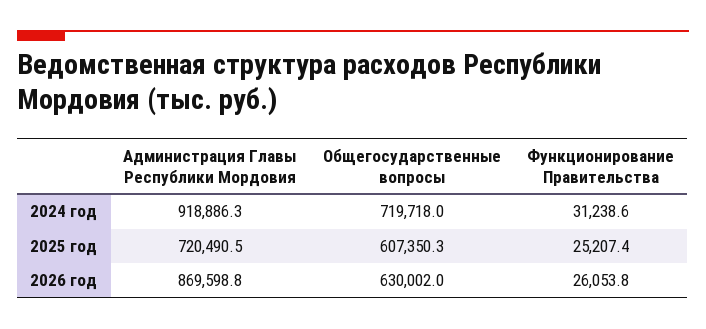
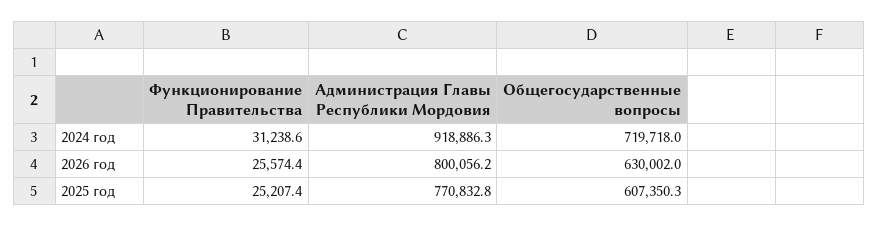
Администрация Главы Республики Мордовия, 2025 год: 720490.5 -> 770832.8
Администрация Главы Республики Мордовия, 2026 год: 869598.8 -> 800056.2
Функционирование Правительства, 2026 год: 26053.8 -> 25574.4

